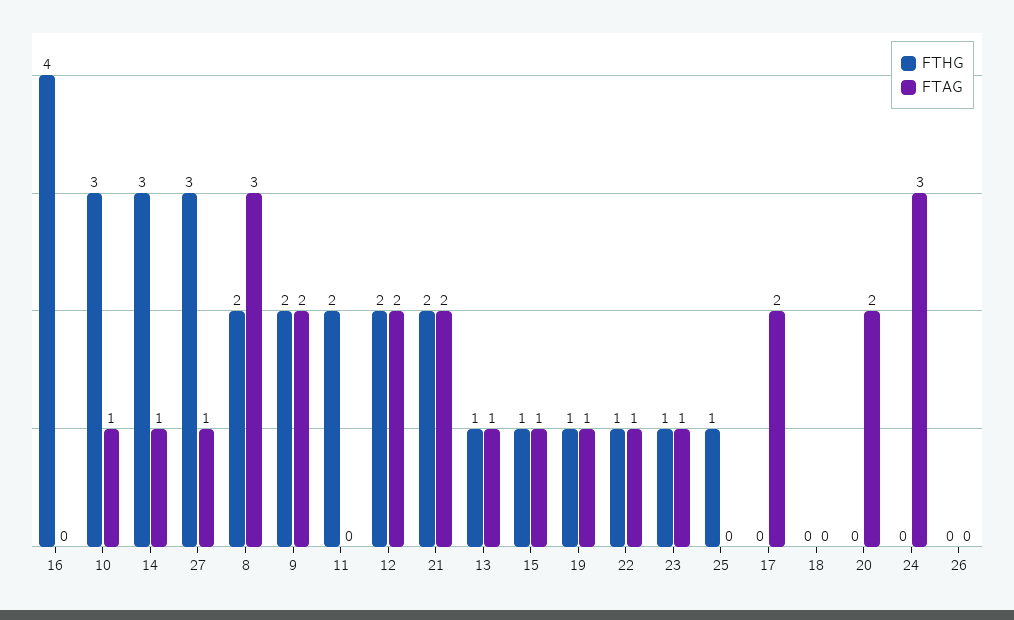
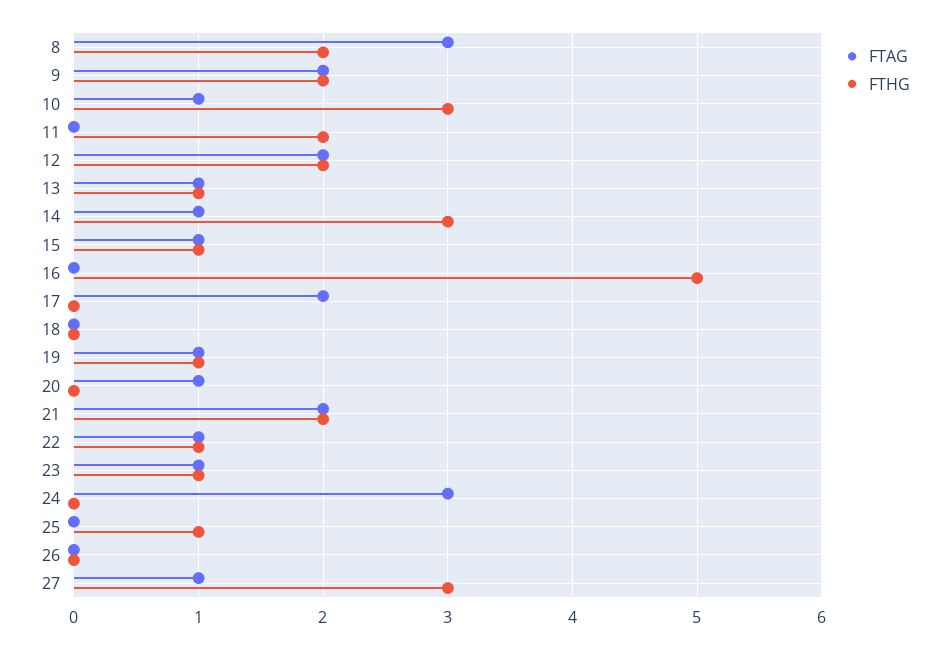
FTHG, 16: 4 -> 5
FTAG, 20: 2 -> 1

